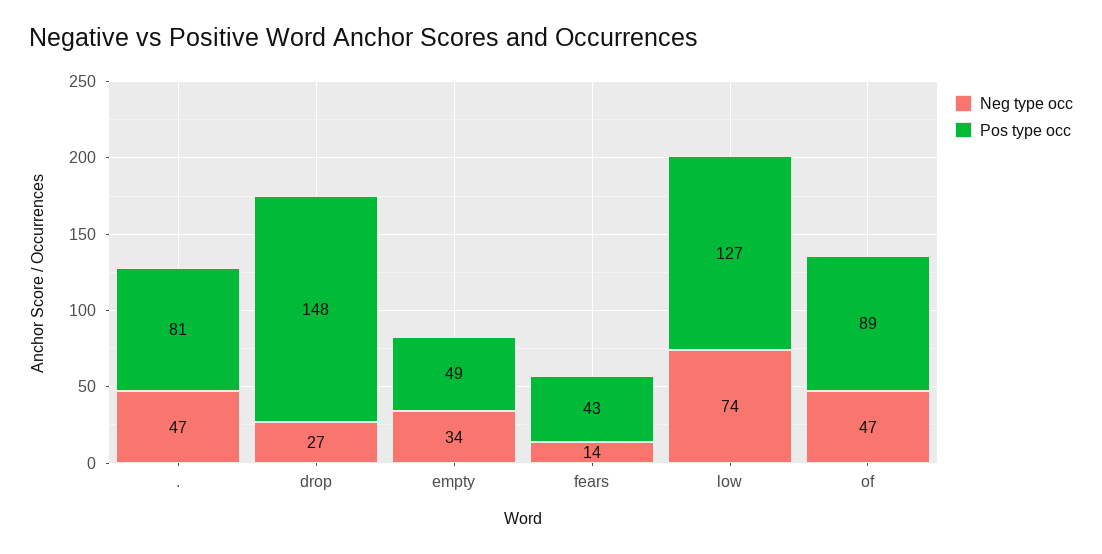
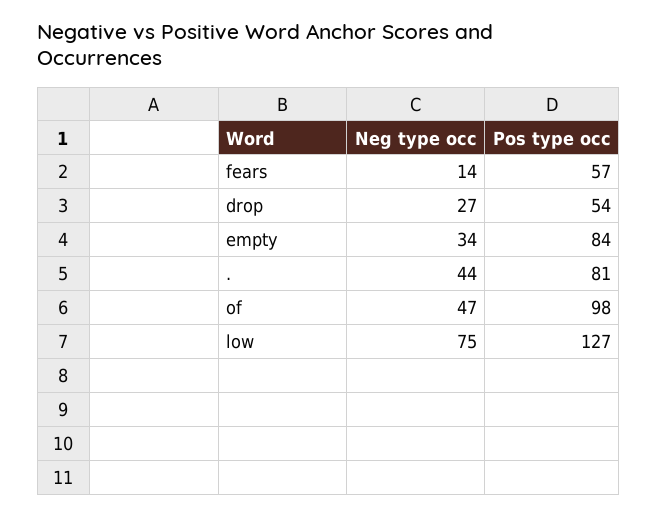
Neg type occ, .: 47 -> 44
Pos type occ, drop: 148 -> 54
Pos type occ, empty: 49 -> 84
Pos type occ, fears: 43 -> 57
Neg type occ, low: 74 -> 75
Pos type occ, of: 89 -> 98

